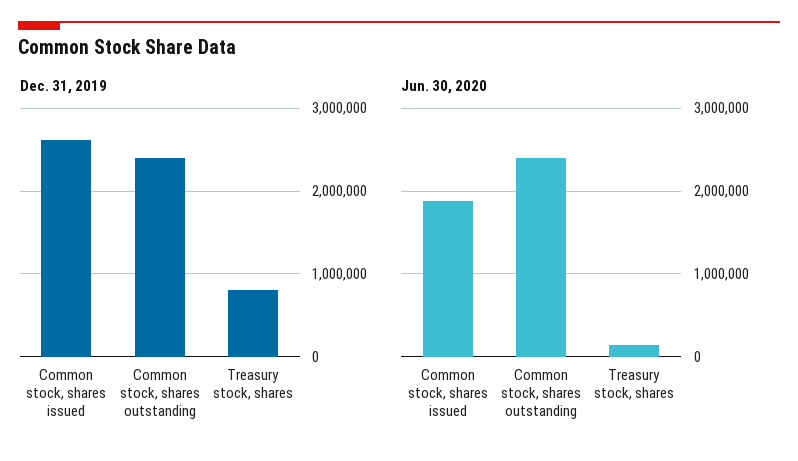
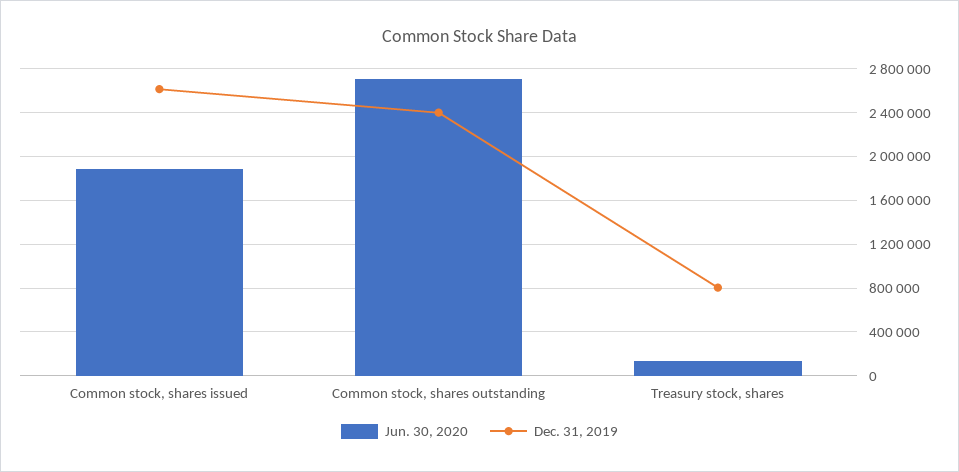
Jun. 30, 2020, Common stock, shares outstanding: 2400000 -> 2700000

